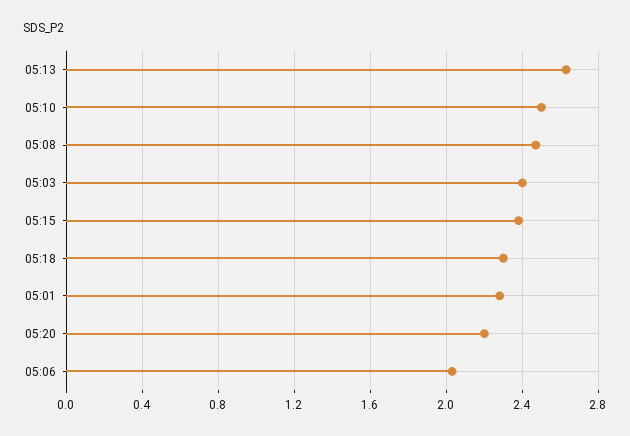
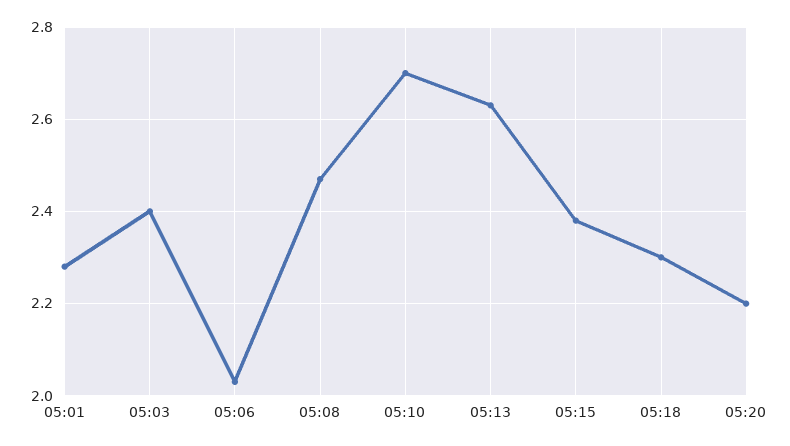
05:10: 2.5 -> 2.7

